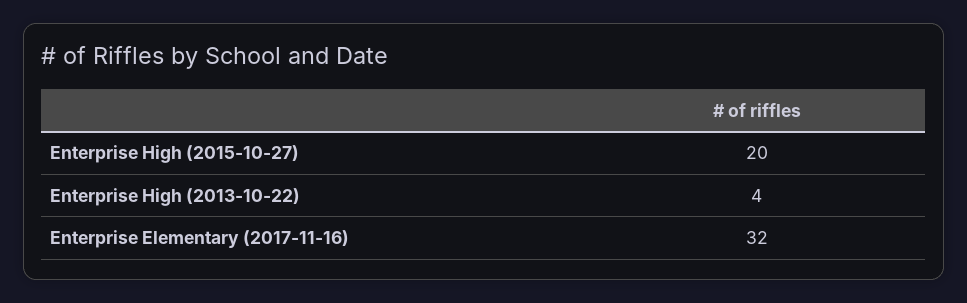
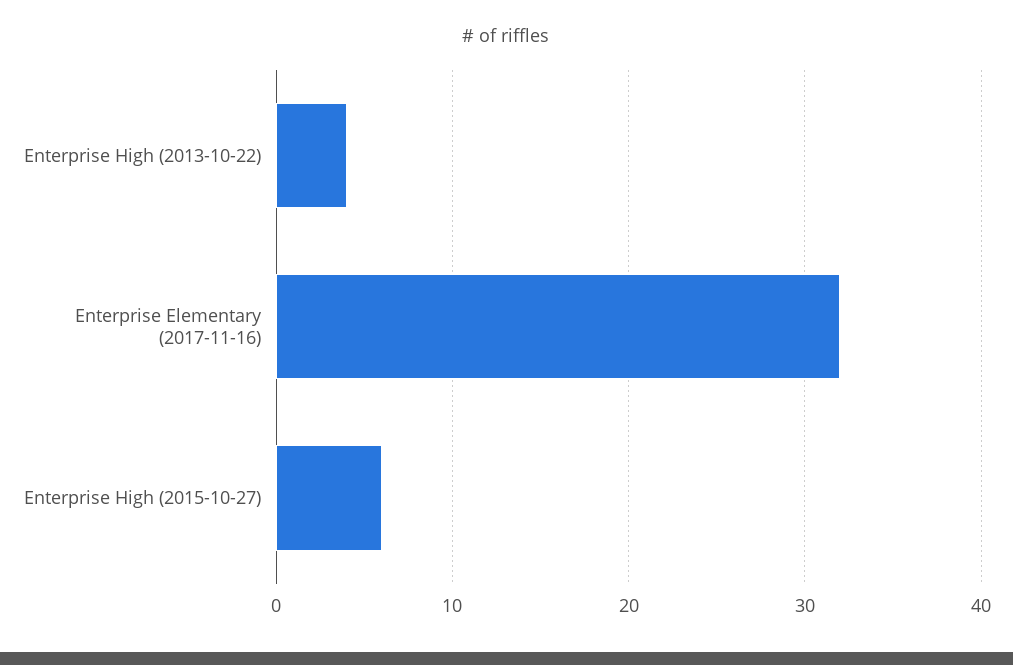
Enterprise High (2015-10-27): 20 -> 6

